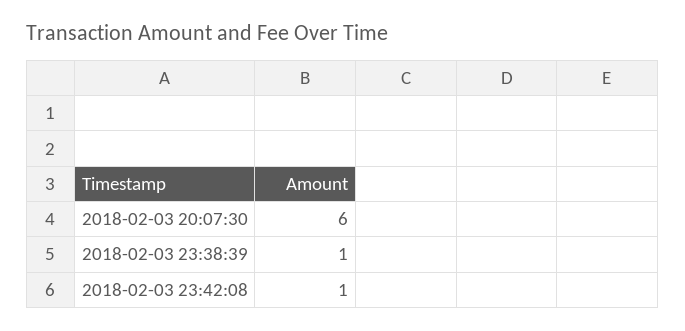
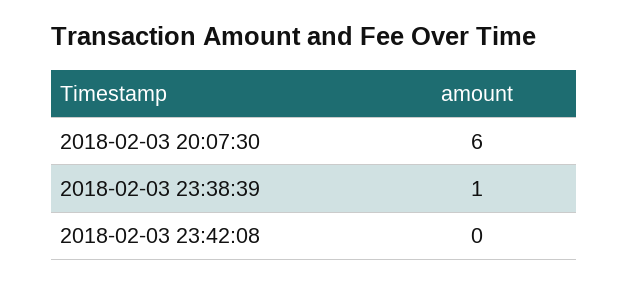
2018-02-03 23:42:08: 1 -> 0

